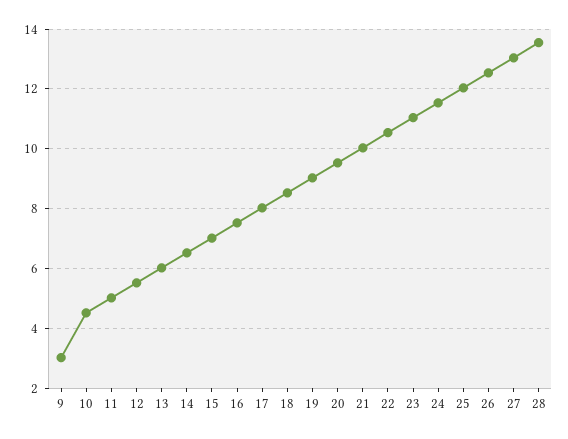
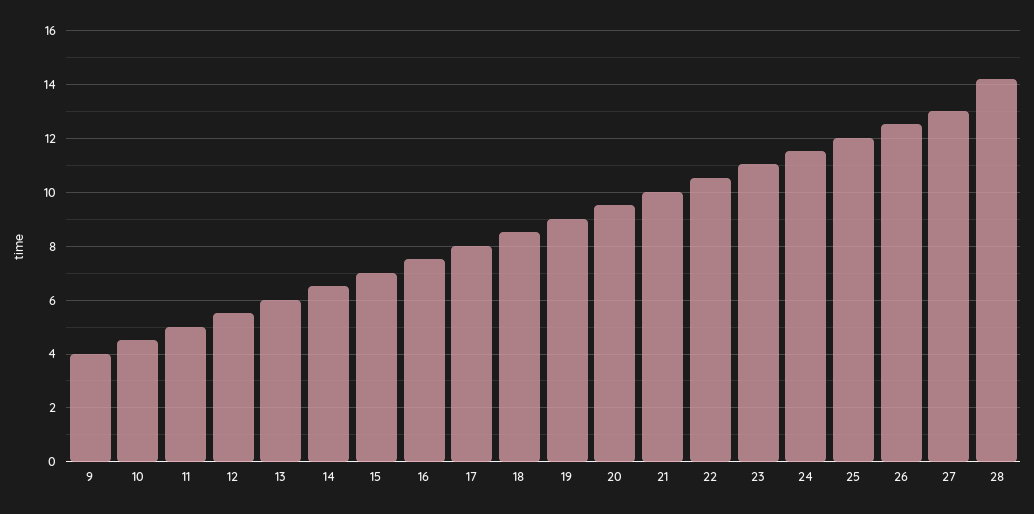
9: 3 -> 4
28: 13.5 -> 14.25

